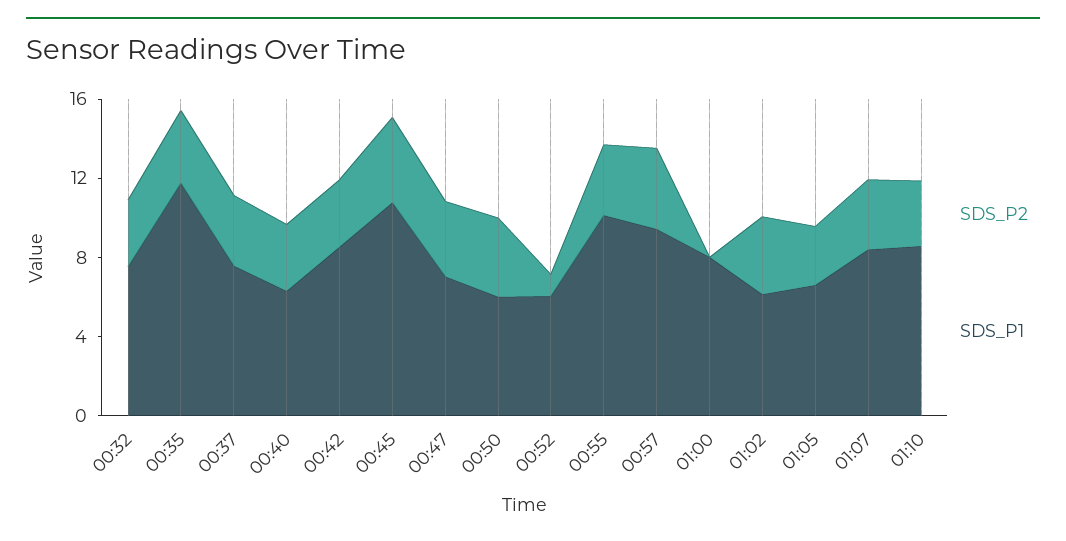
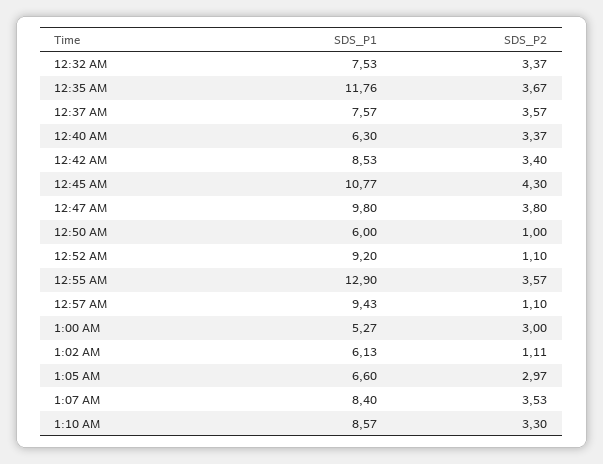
SDS_P1, 00:47: 7 -> 9.8
SDS_P2, 00:50: 4 -> 1
SDS_P1, 00:52: 6 -> 9.2
SDS_P1, 00:55: 10 -> 12.9
SDS_P2, 00:57: 4 -> 1.1
SDS_P2, 01:00: 0 -> 3
SDS_P1, 01:00: 8 -> 5.27
SDS_P2, 01:02: 4 -> 1.11

